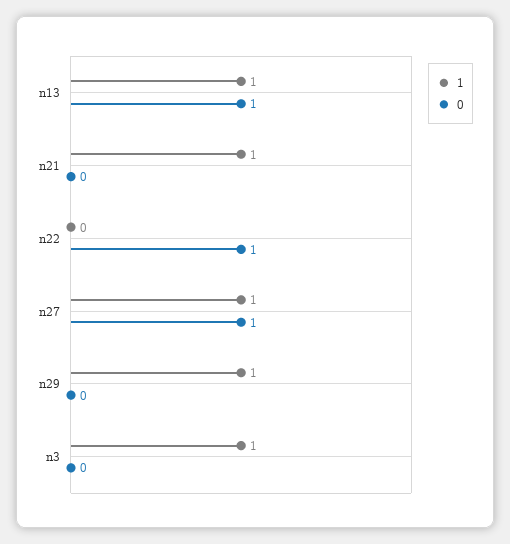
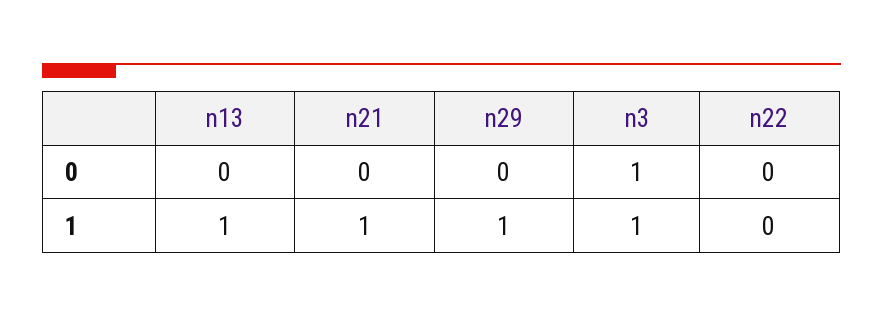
0, n13: 1 -> 0
0, n22: 1 -> 0
1, n27: 1 -> none
0, n27: 1 -> none
0, n3: 0 -> 1

